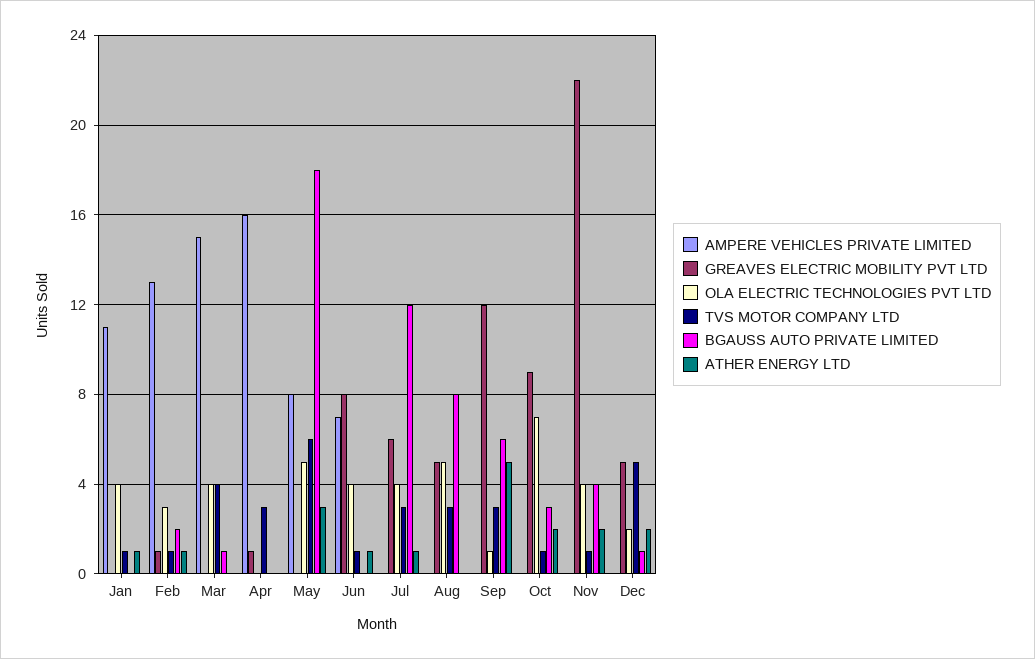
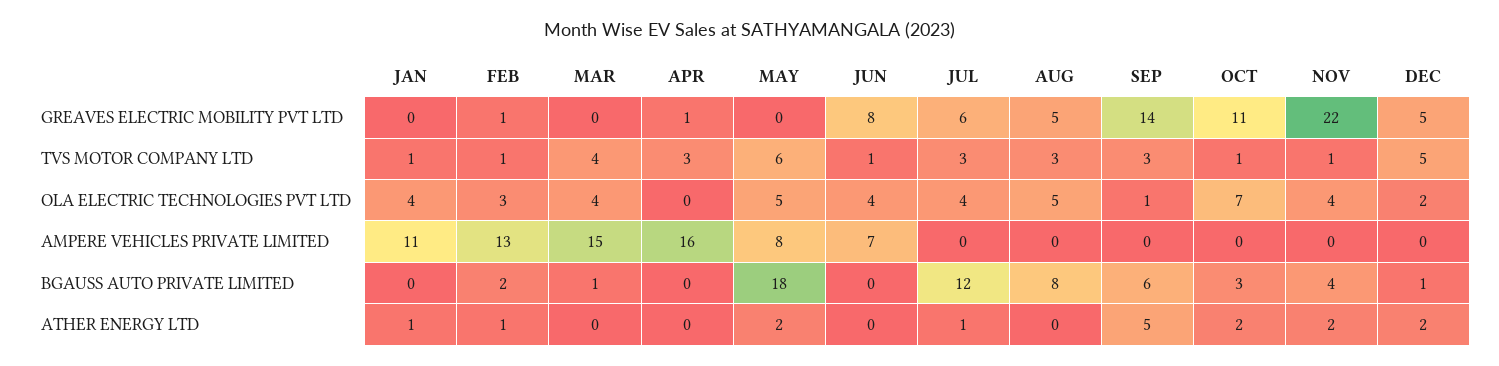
ATHER ENERGY LTD, May: 3 -> 2
ATHER ENERGY LTD, Jun: 1 -> 0
GREAVES ELECTRIC MOBILITY PVT LTD, Sep: 12 -> 14
GREAVES ELECTRIC MOBILITY PVT LTD, Oct: 9 -> 11

